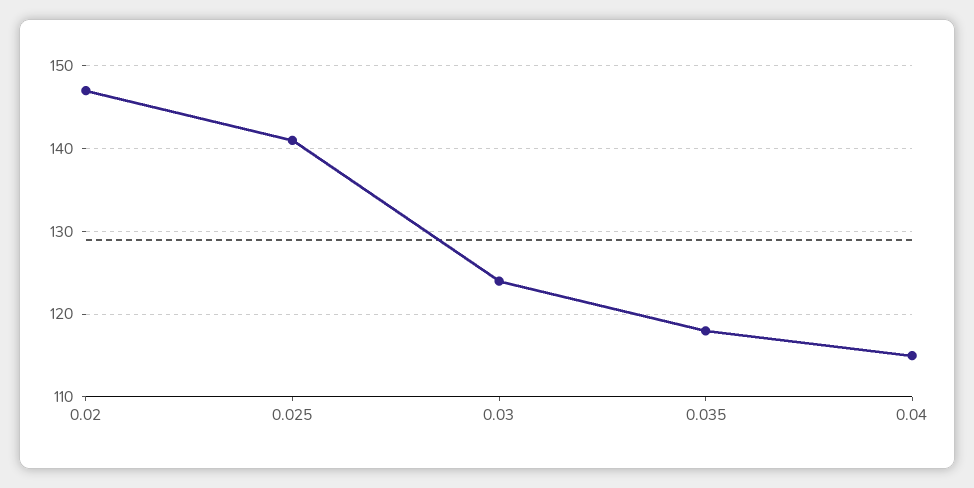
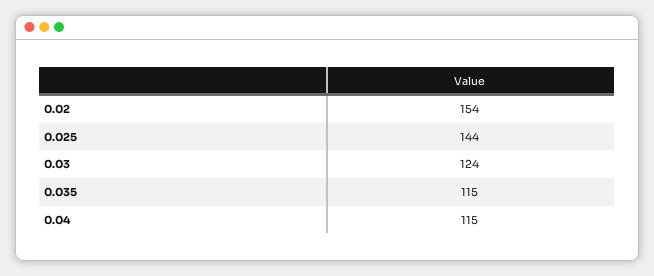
0.02: 147 -> 154
0.025: 141 -> 144
0.035: 118 -> 115

